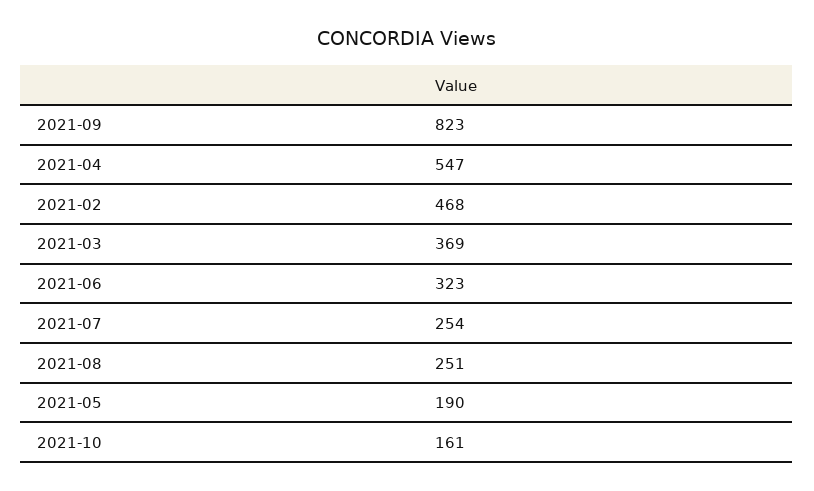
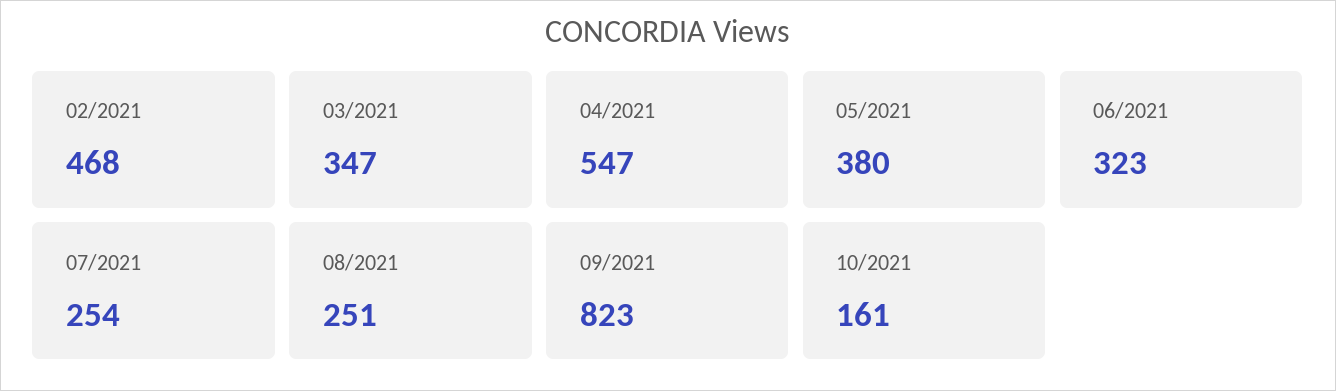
2021-03: 369 -> 347
2021-05: 190 -> 380

